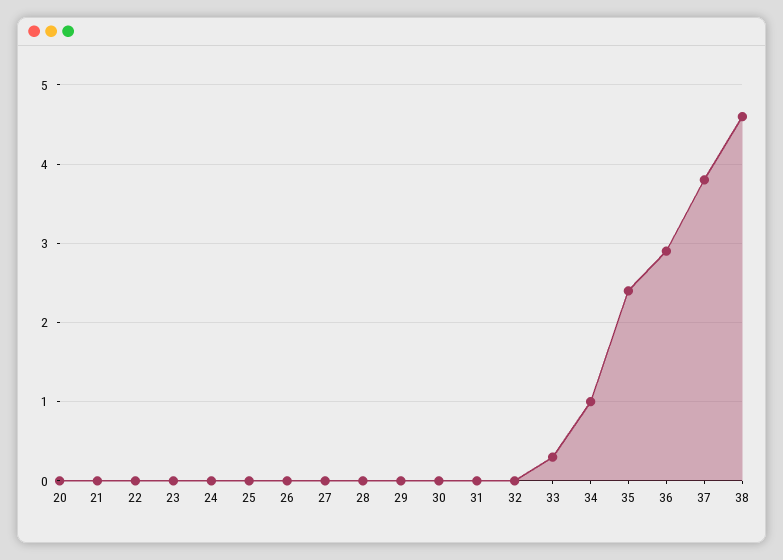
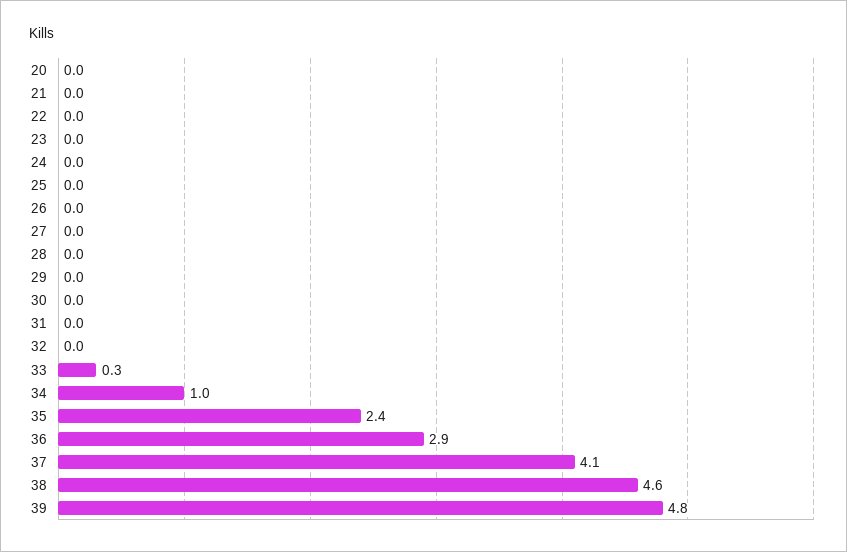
37: 3.8 -> 4.1
39: none -> 4.8

